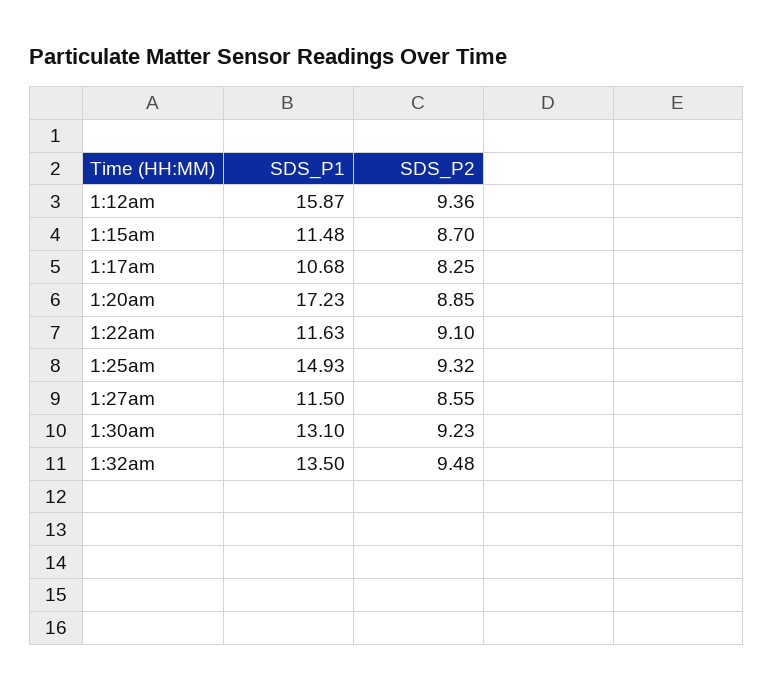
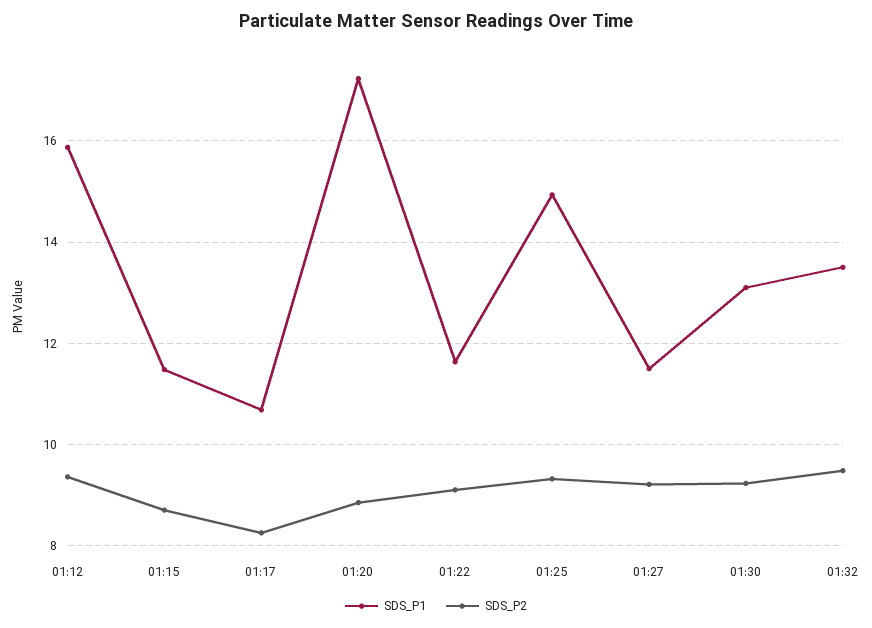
SDS_P2, 1:27am: 8.55 -> 9.2

